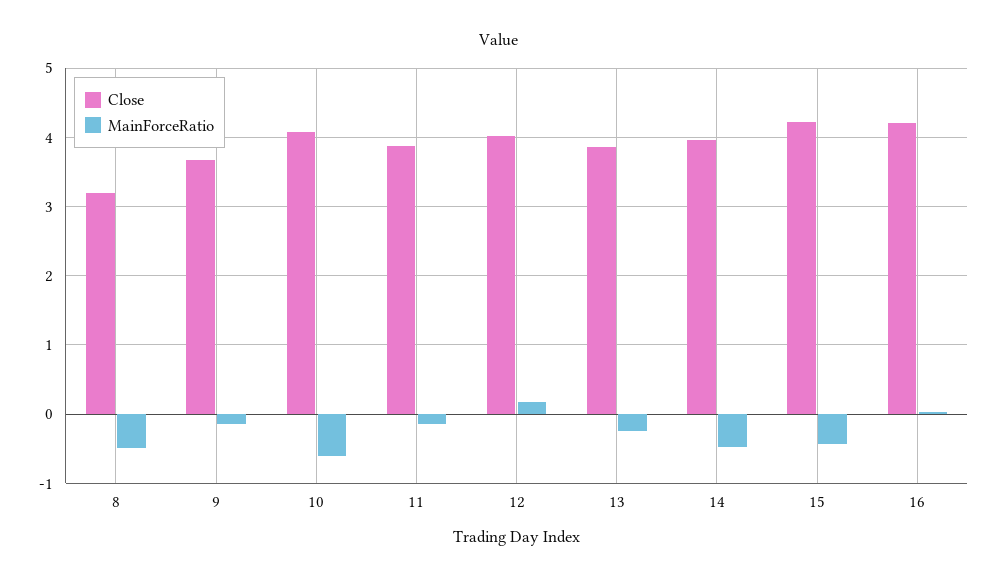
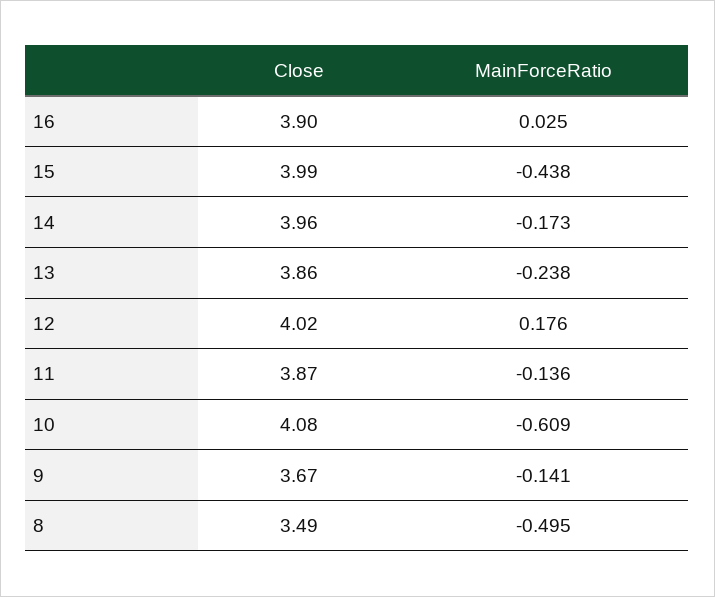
Close, 8: 3.2 -> 3.49
MainForceRatio, 14: -0.5 -> -0.173
Close, 15: 4.2 -> 3.99
Close, 16: 4.2 -> 3.9

